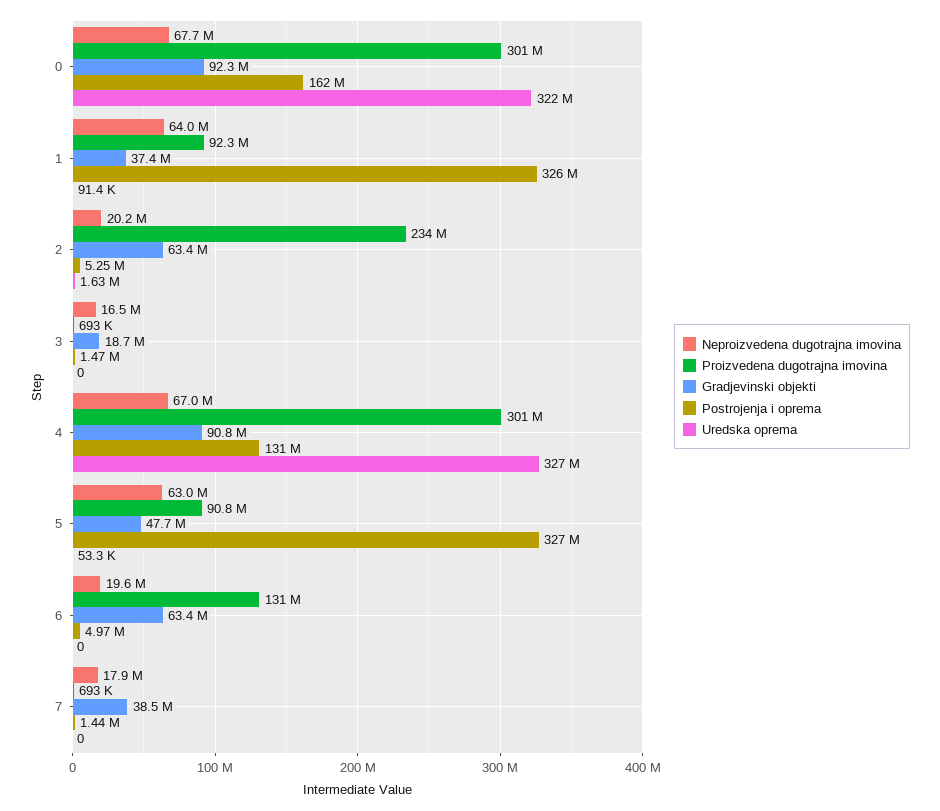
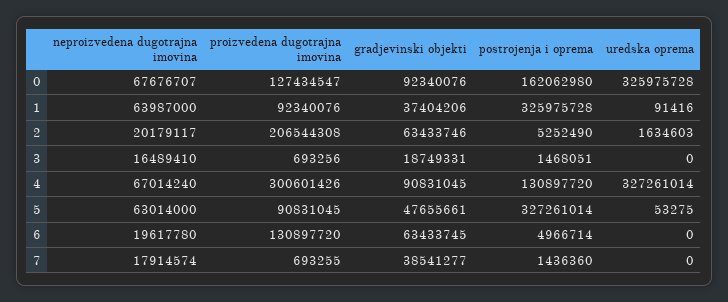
Proizvedena dugotrajna imovina, 0: 301000000 -> 127434547
Uredska oprema, 0: 322000000 -> 325975728
Proizvedena dugotrajna imovina, 2: 234000000 -> 206544308

